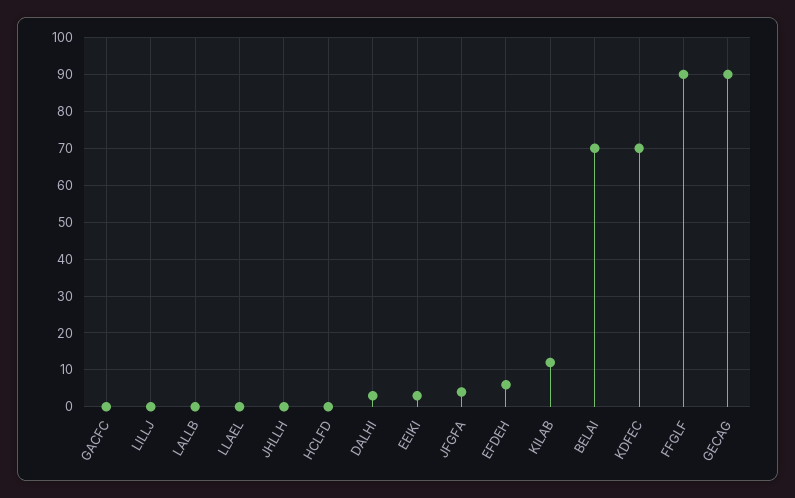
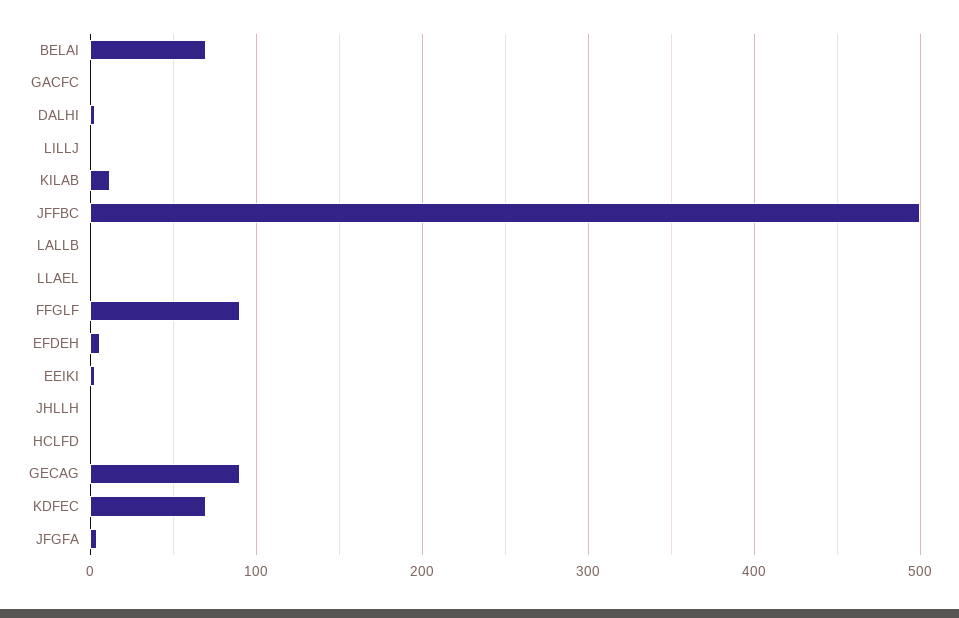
JFFBC: none -> 500

